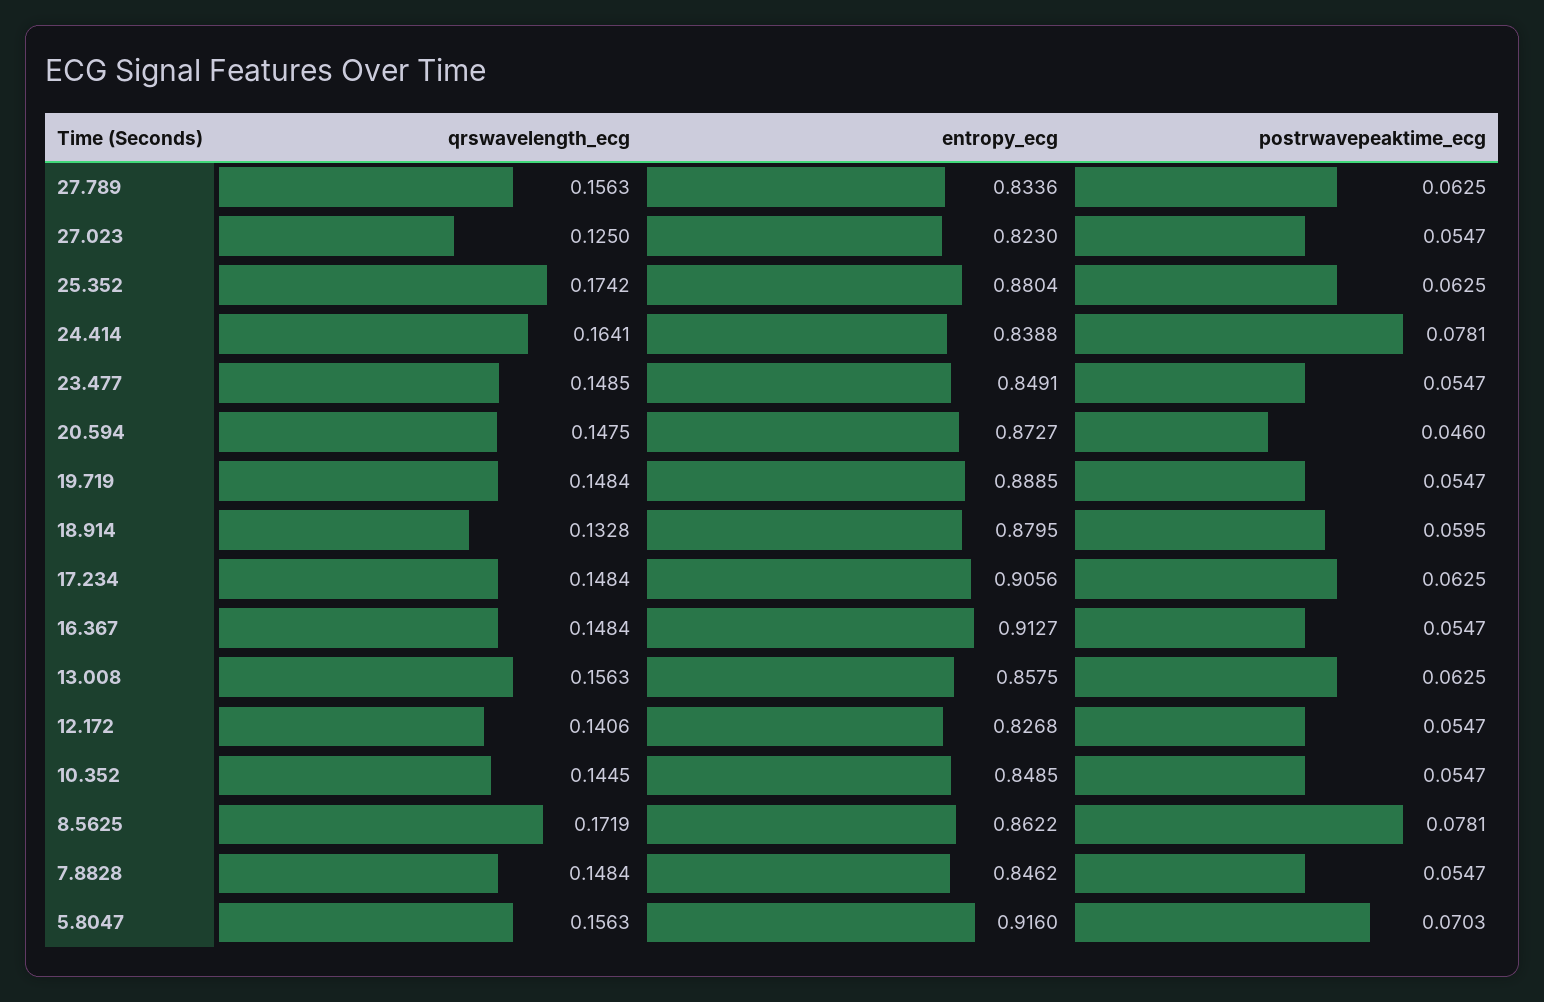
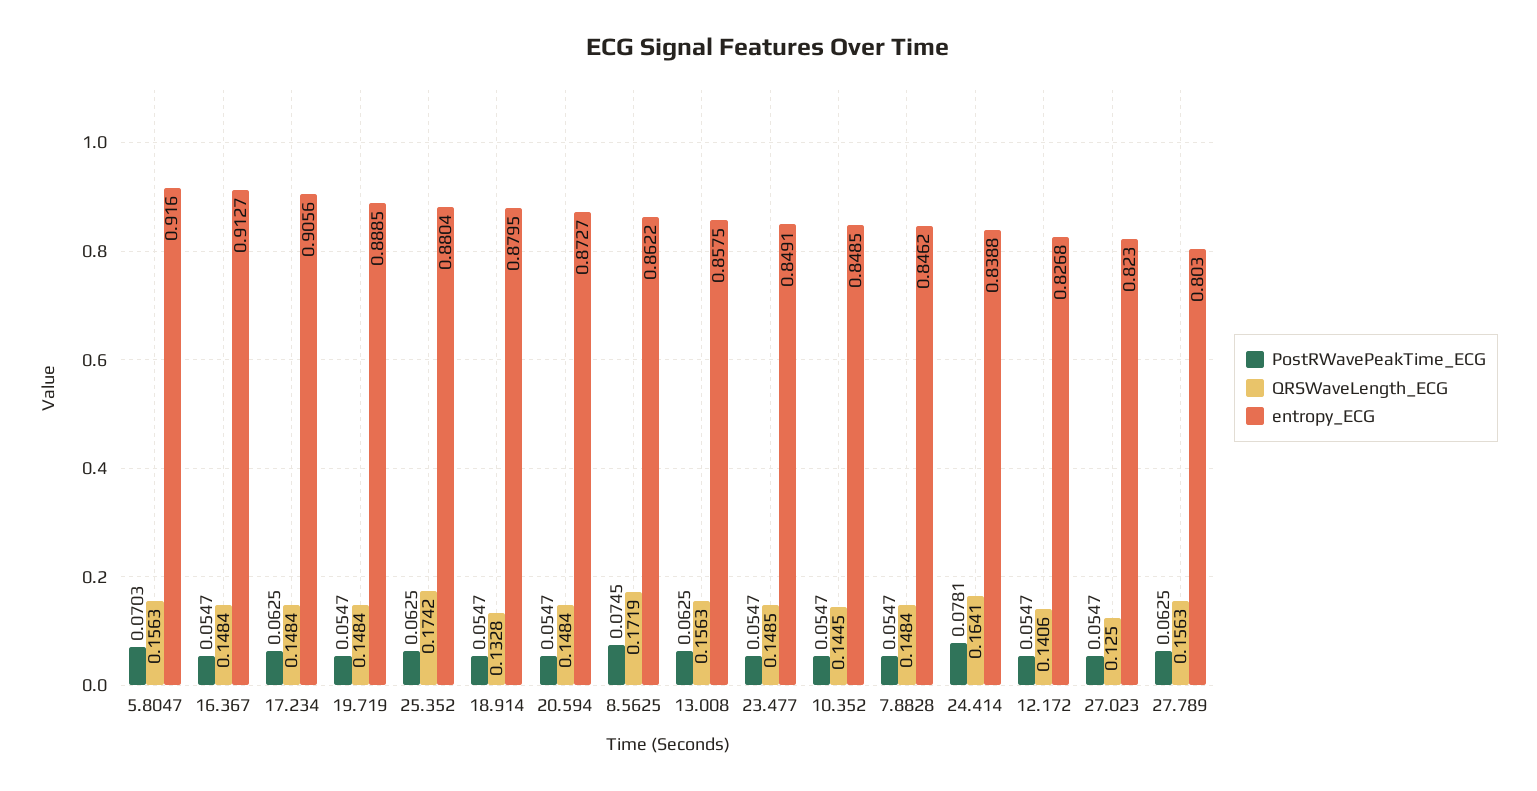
entropy_ecg, 27.789: 0.8336 -> 0.803
qrswavelength_ecg, 20.594: 0.1475 -> 0.1484
postrwavepeaktime_ecg, 20.594: 0.046 -> 0.0547
postrwavepeaktime_ecg, 18.914: 0.0595 -> 0.0547
postrwavepeaktime_ecg, 8.5625: 0.0781 -> 0.0745

